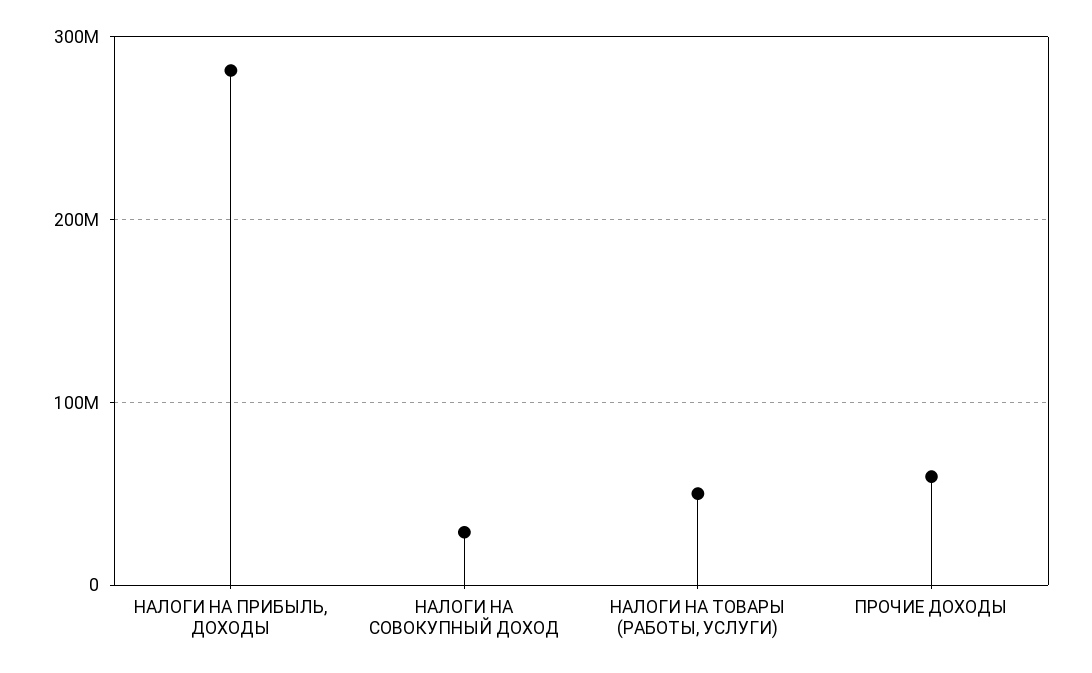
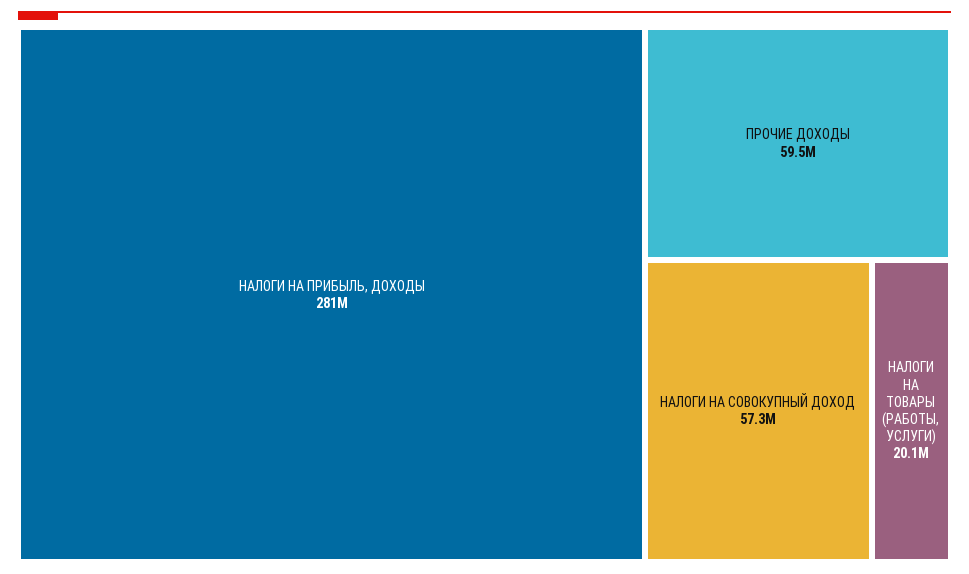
НАЛОГИ НА СОВОКУПНЫЙ ДОХОД: 30000000 -> 57300000
НАЛОГИ НА ТОВАРЫ (РАБОТЫ, УСЛУГИ): 50000000 -> 20100000

